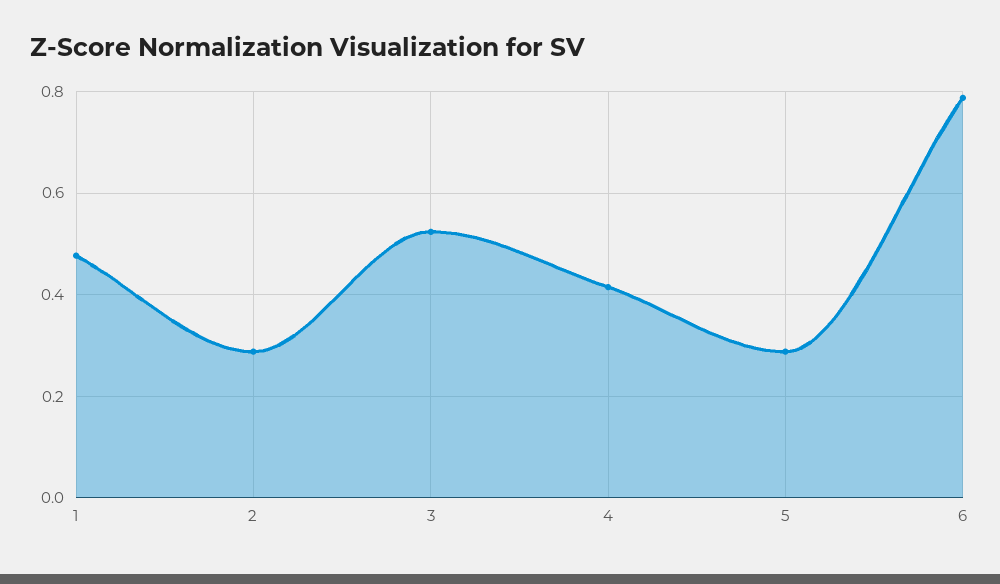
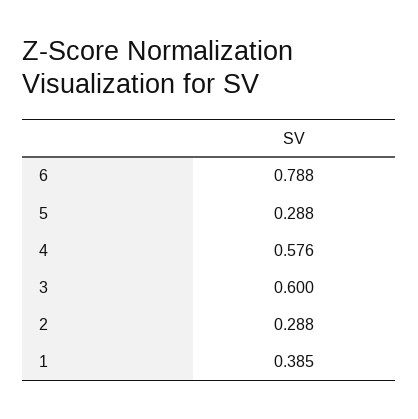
1: 0.48 -> 0.385
3: 0.52 -> 0.6
4: 0.42 -> 0.576

